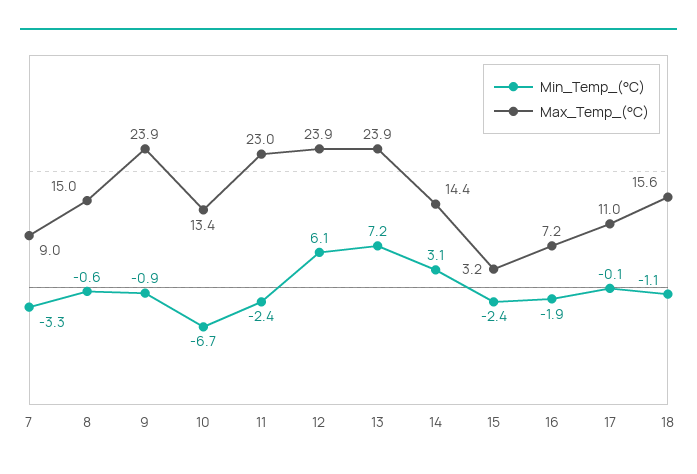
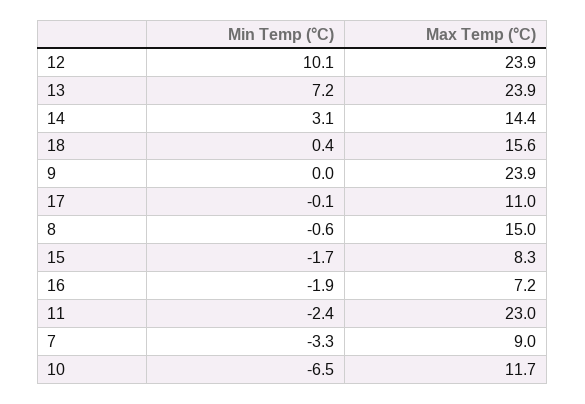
Min_Temp_(°C), 9: -0.9 -> 0
Min_Temp_(°C), 10: -6.7 -> -6.5
Max_Temp_(°C), 10: 13.4 -> 11.7
Min_Temp_(°C), 12: 6.1 -> 10.1
Min_Temp_(°C), 15: -2.4 -> -1.7
Max_Temp_(°C), 15: 3.2 -> 8.3
Min_Temp_(°C), 18: -1.1 -> 0.4

